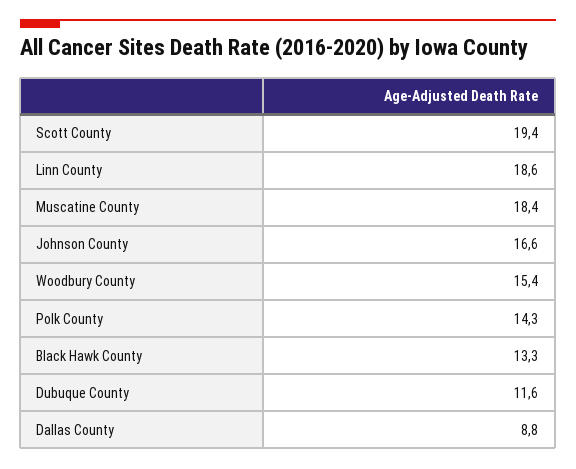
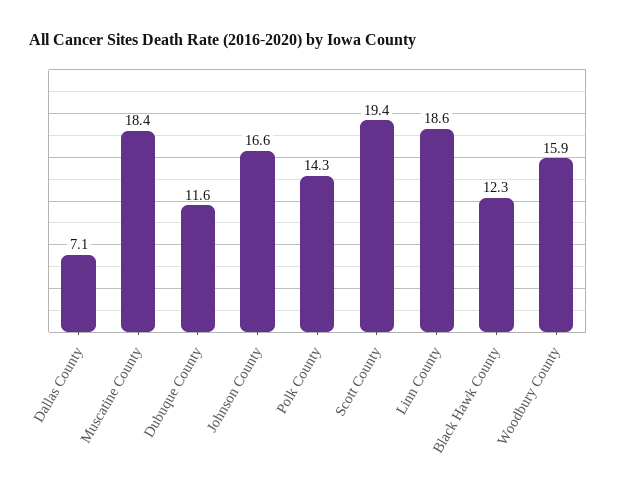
Woodbury County: 15.4 -> 15.9
Black Hawk County: 13.3 -> 12.3
Dallas County: 8.8 -> 7.1

